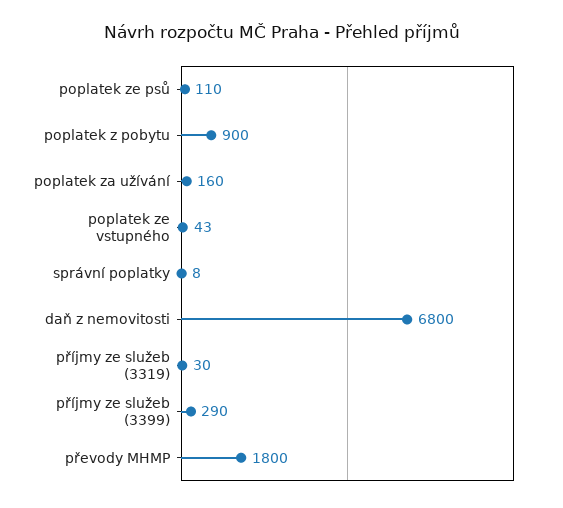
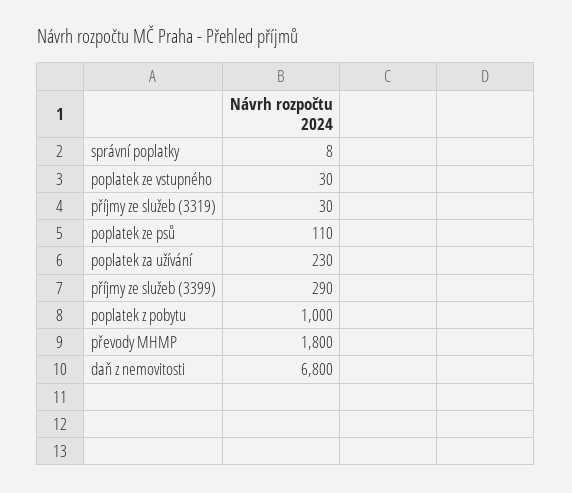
poplatek z pobytu: 900 -> 1000
poplatek za užívání: 160 -> 230
poplatek ze vstupného: 43 -> 30

